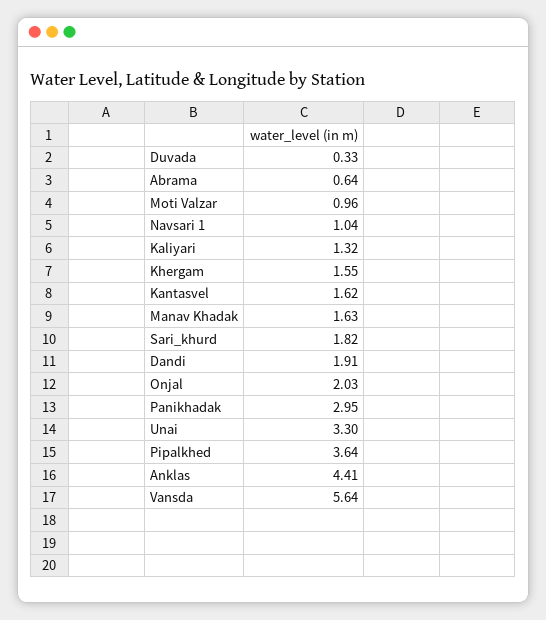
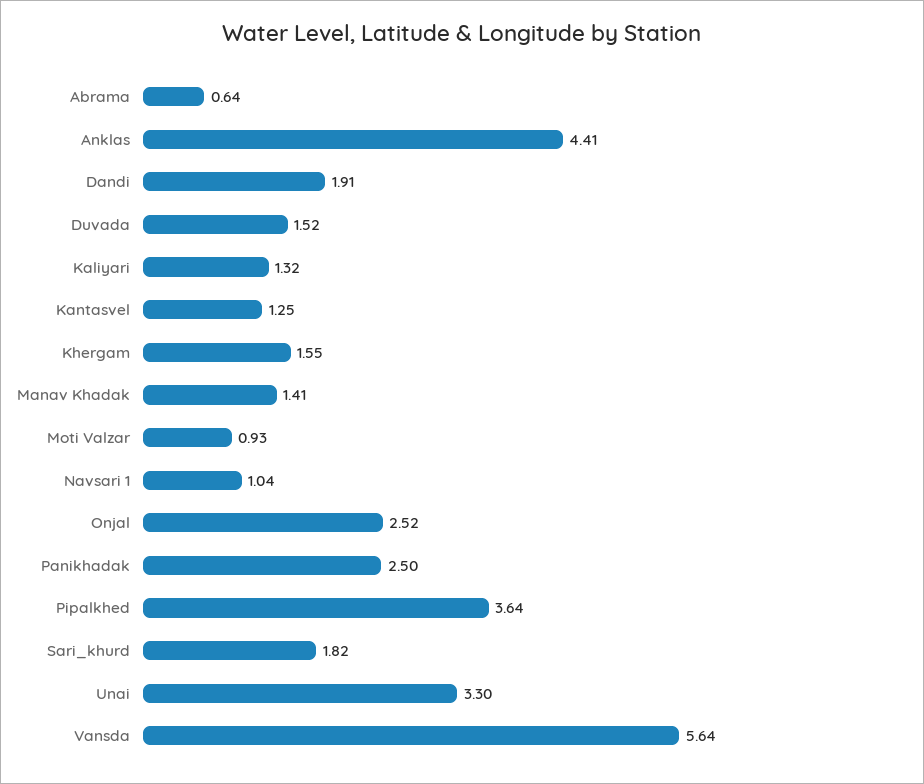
Duvada: 0.33 -> 1.52
Moti Valzar: 0.96 -> 0.93
Kantasvel: 1.62 -> 1.25
Manav Khadak: 1.63 -> 1.41
Onjal: 2.03 -> 2.52
Panikhadak: 2.95 -> 2.5

